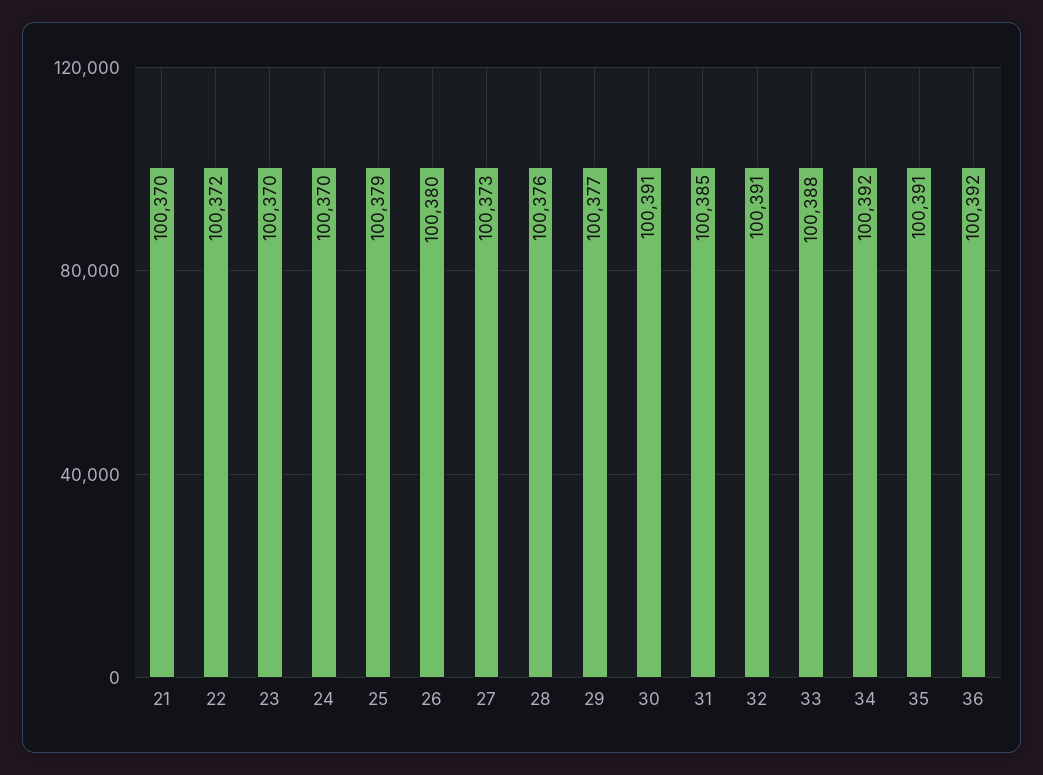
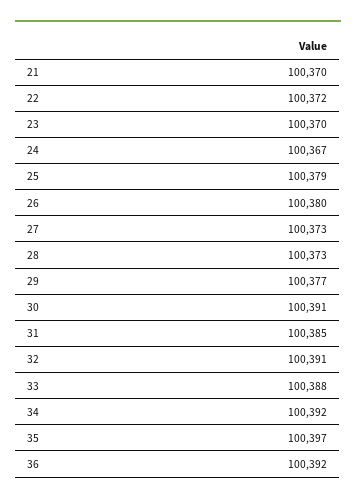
24: 100370 -> 100367
28: 100376 -> 100373
35: 100391 -> 100397

